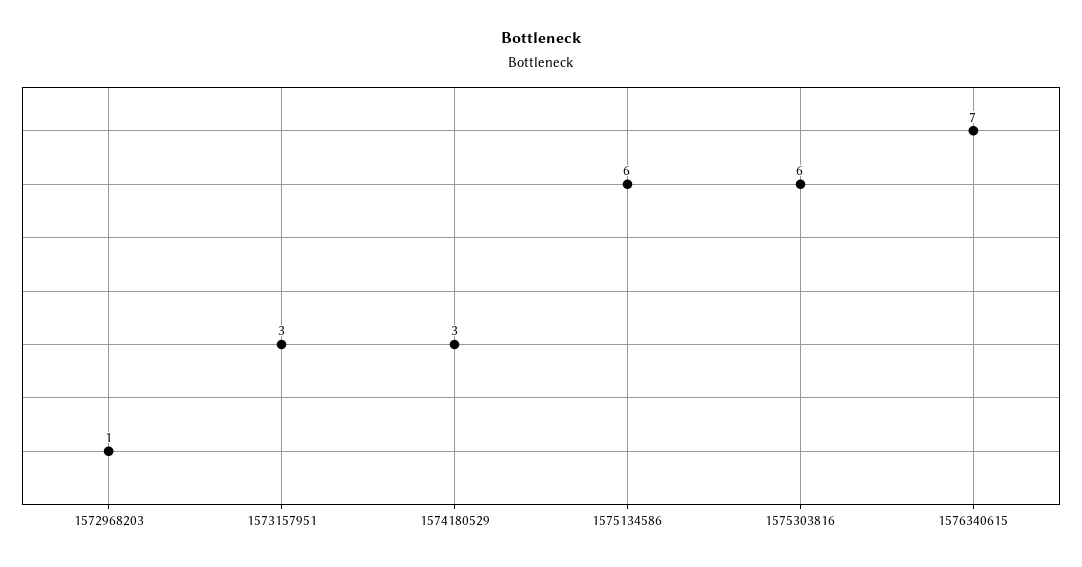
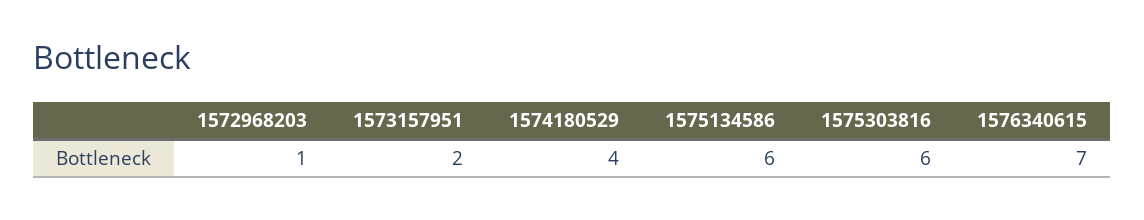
1573157951: 3 -> 2
1574180529: 3 -> 4

